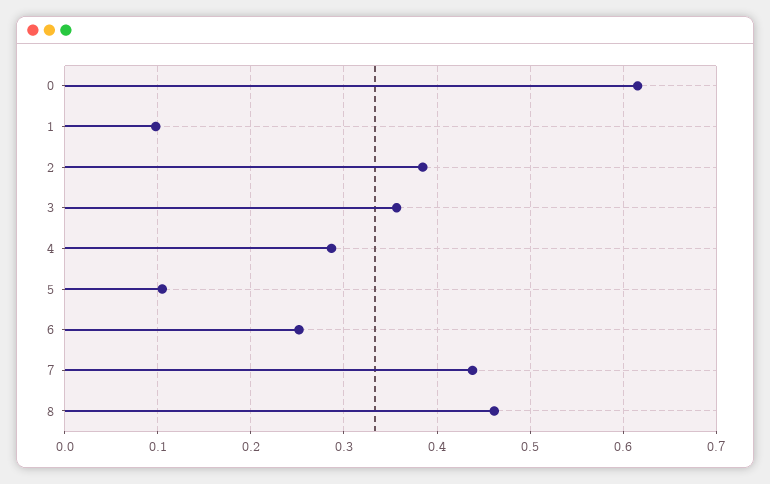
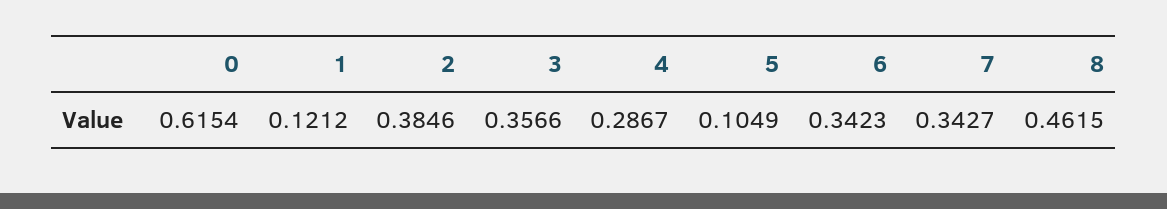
1: 0.1 -> 0.1212
6: 0.25 -> 0.3423
7: 0.44 -> 0.3427

